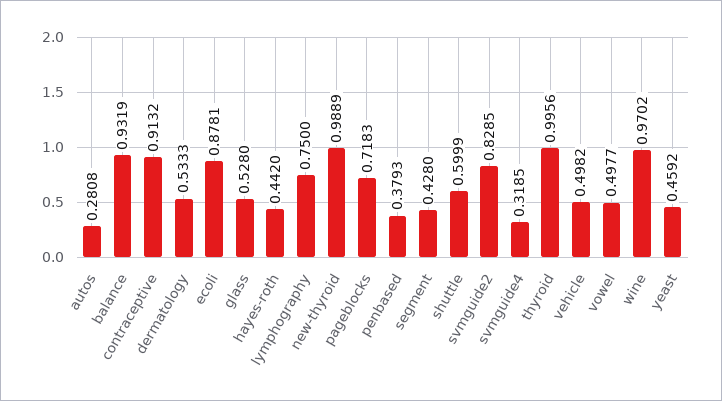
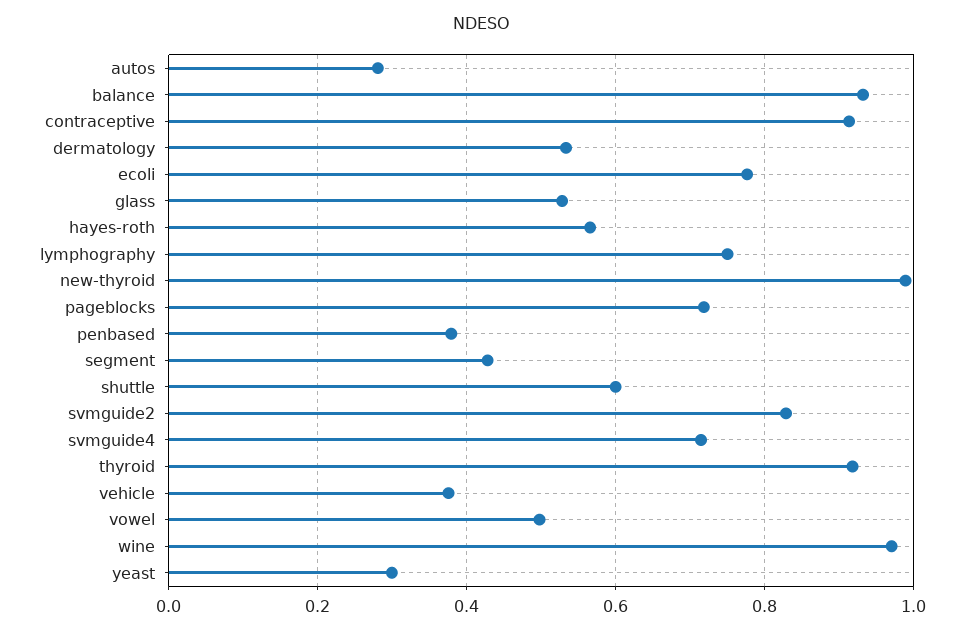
ecoli: 0.8781 -> 0.78
hayes-roth: 0.442 -> 0.56
svmguide4: 0.3185 -> 0.72
thyroid: 0.9956 -> 0.92
vehicle: 0.4982 -> 0.38
yeast: 0.4592 -> 0.3

